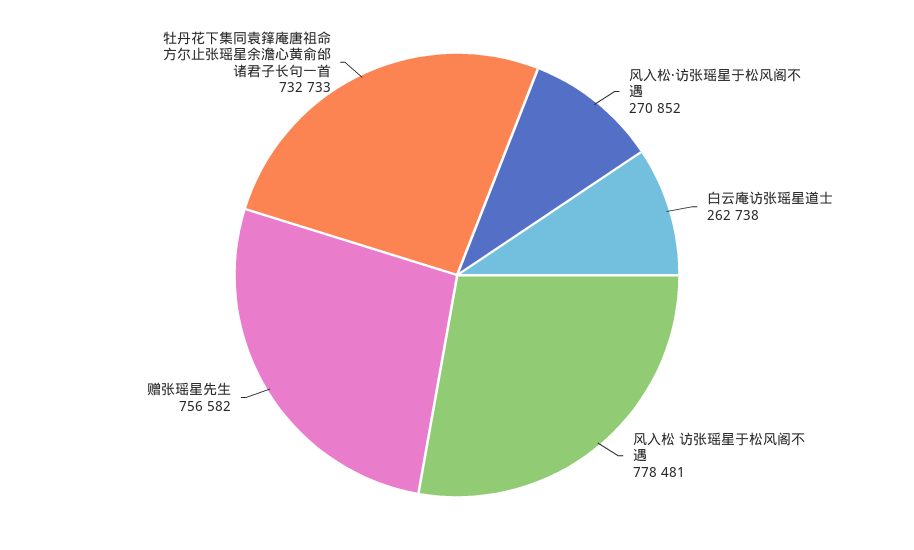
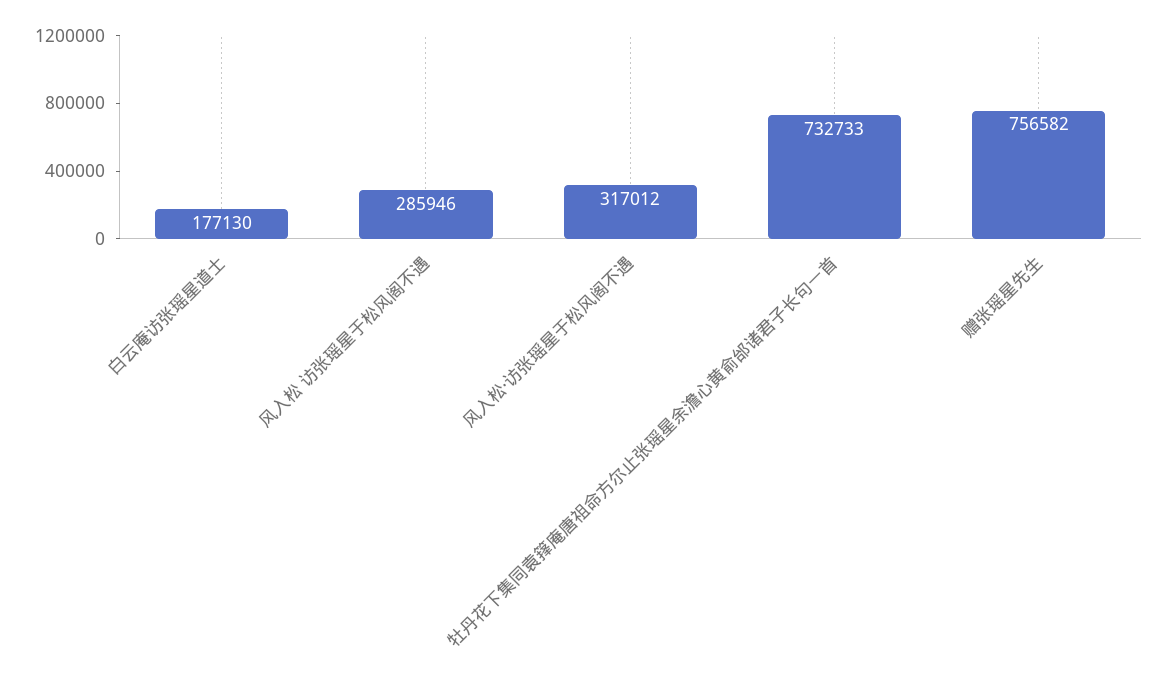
风入松·访张瑶星于松风阁不遇: 270852 -> 317012
白云庵访张瑶星道士: 262738 -> 177130
风入松 访张瑶星于松风阁不遇: 778481 -> 285946

